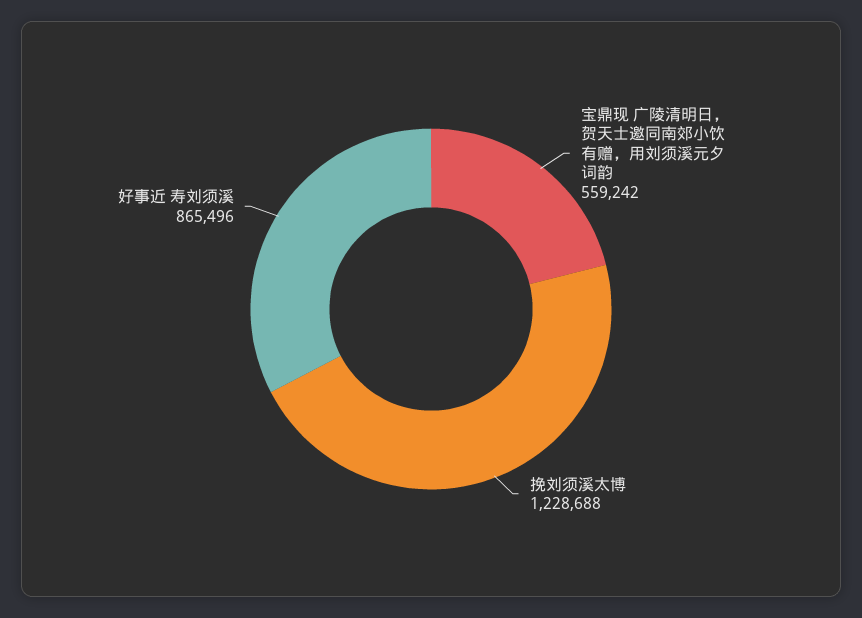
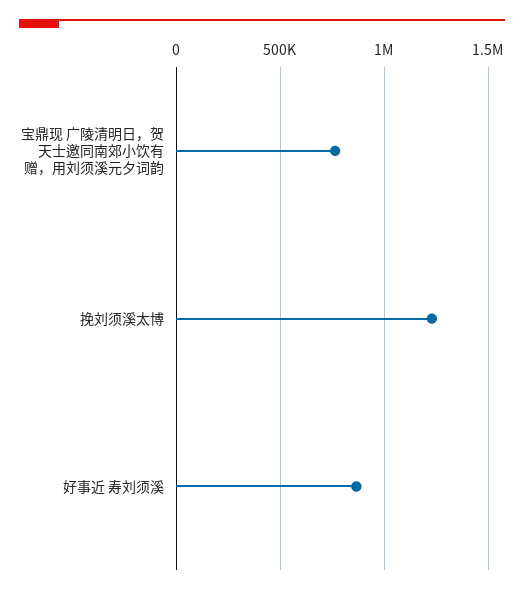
宝鼎现 广陵清明日，贺天士邀同南郊小饮有赠，用刘须溪元夕词韵: 559242 -> 750000

